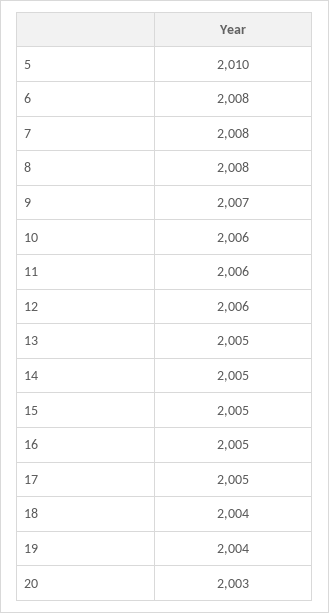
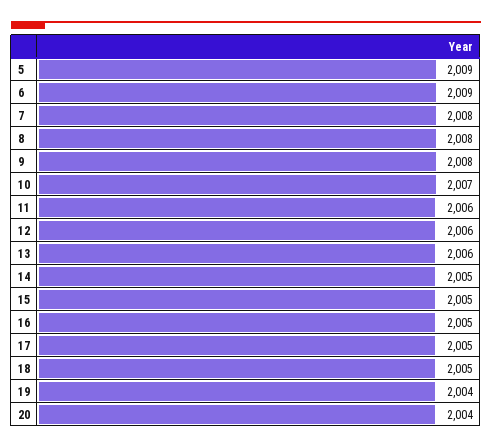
5: 2010 -> 2009
6: 2008 -> 2009
9: 2007 -> 2008
10: 2006 -> 2007
13: 2005 -> 2006
18: 2004 -> 2005
20: 2003 -> 2004

